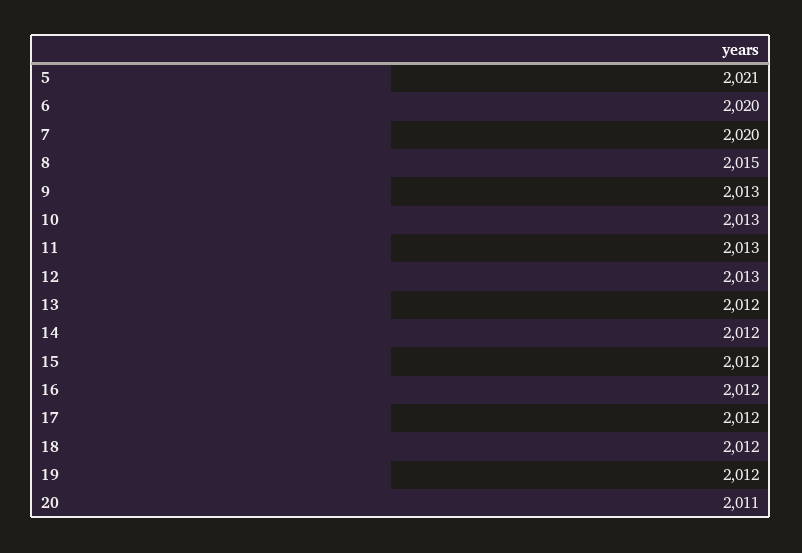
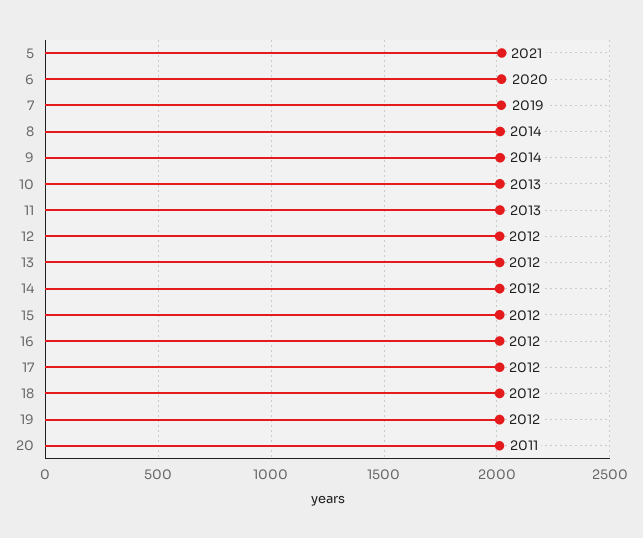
7: 2020 -> 2019
8: 2015 -> 2014
9: 2013 -> 2014
12: 2013 -> 2012

